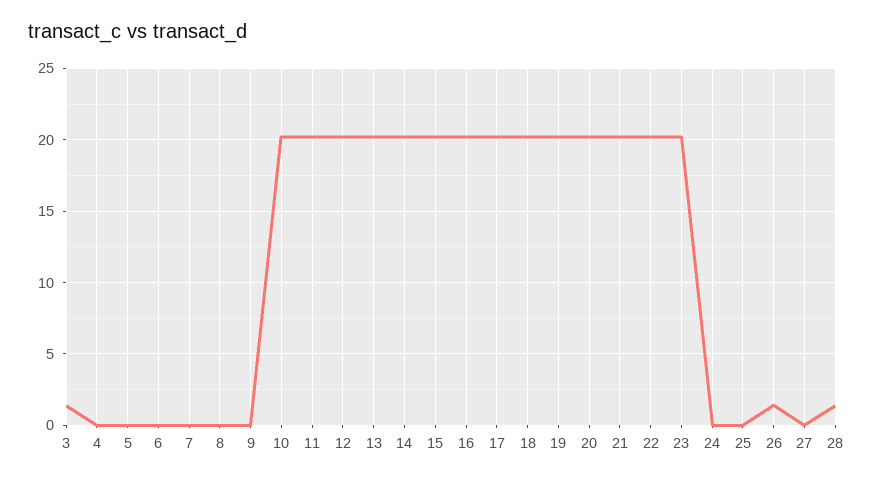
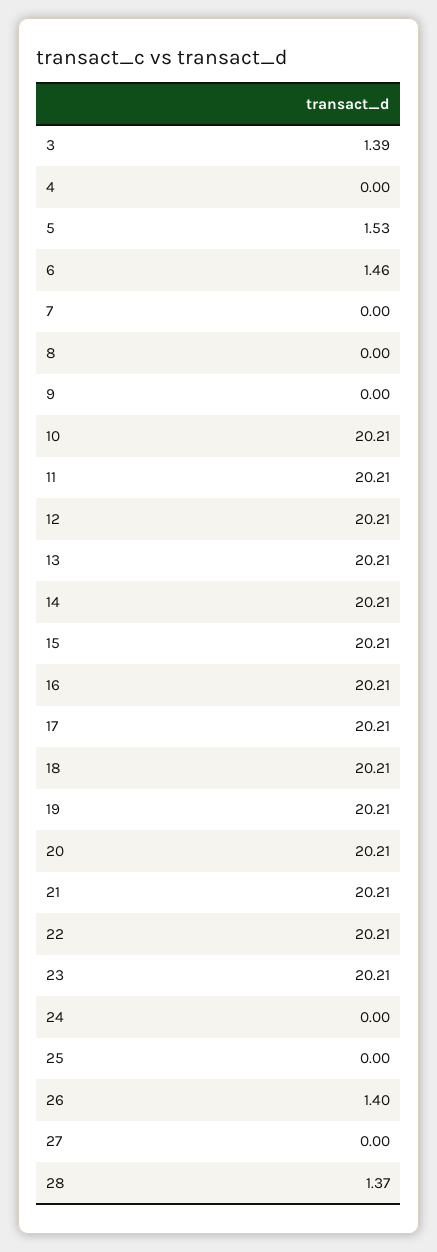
5: 0 -> 1.53
6: 0 -> 1.46

